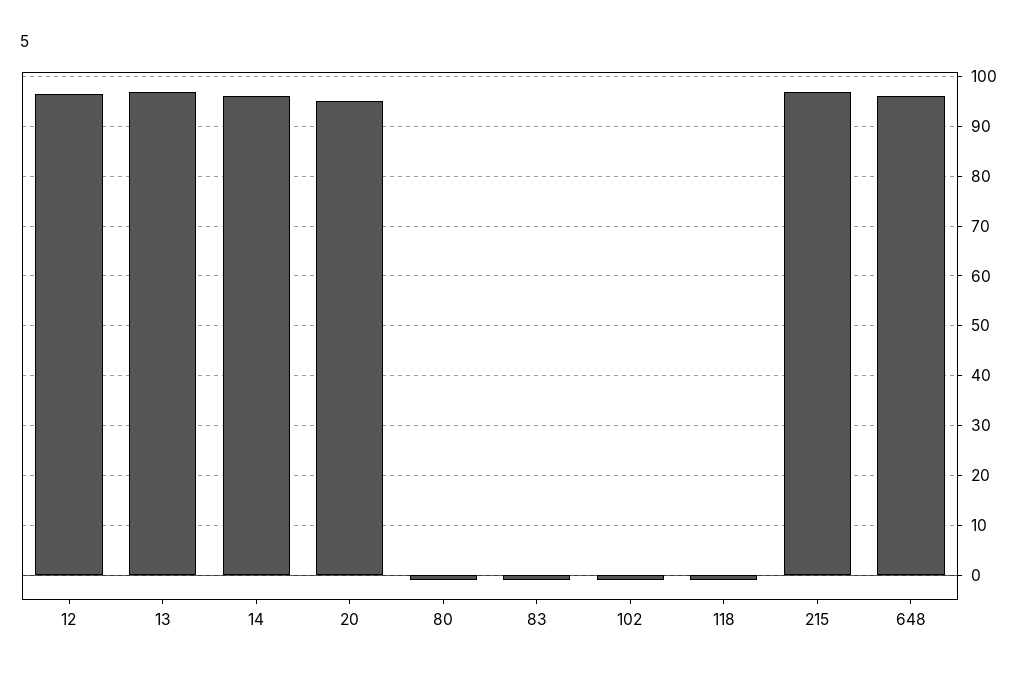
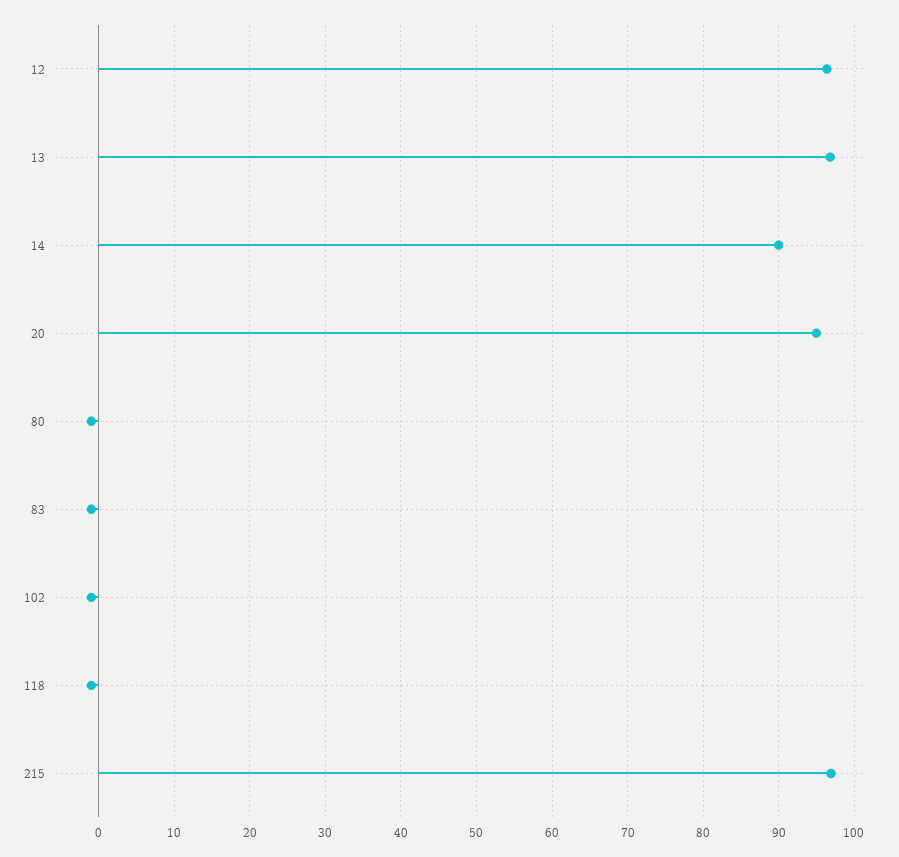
14: 96 -> 90
648: 96 -> none

